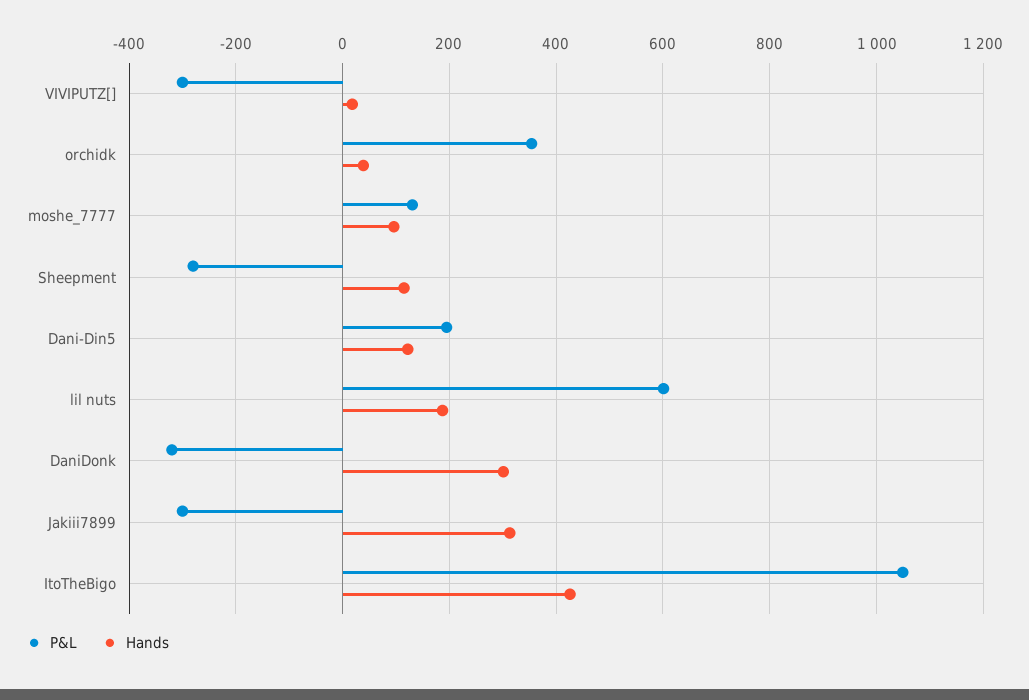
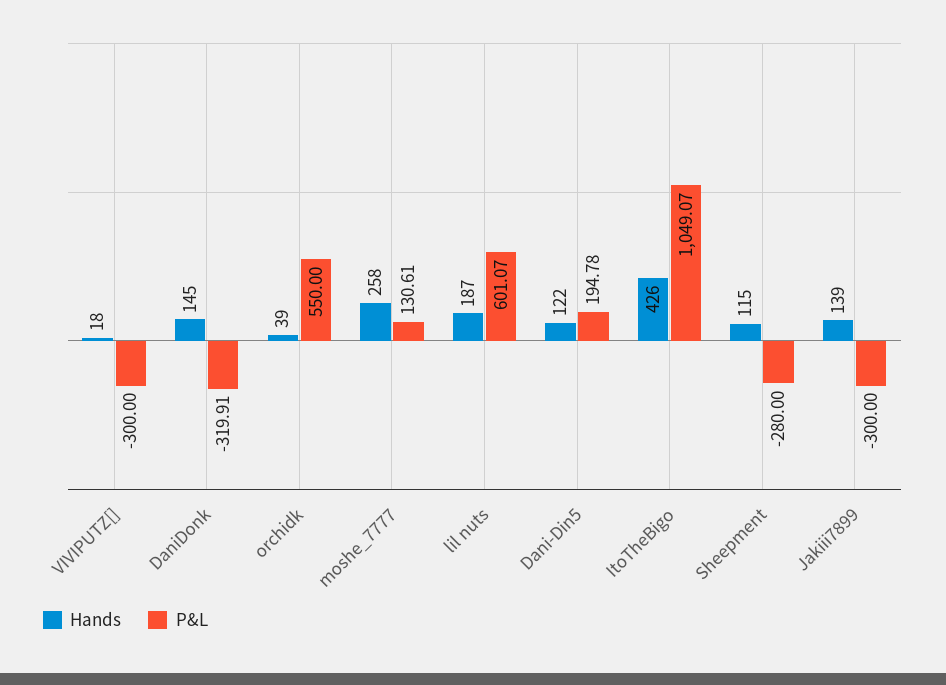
P&L, orchidk: 360 -> 550
Hands, moshe_7777: 100 -> 258
Hands, DaniDonk: 300 -> 145
Hands, Jakiii7899: 320 -> 139

